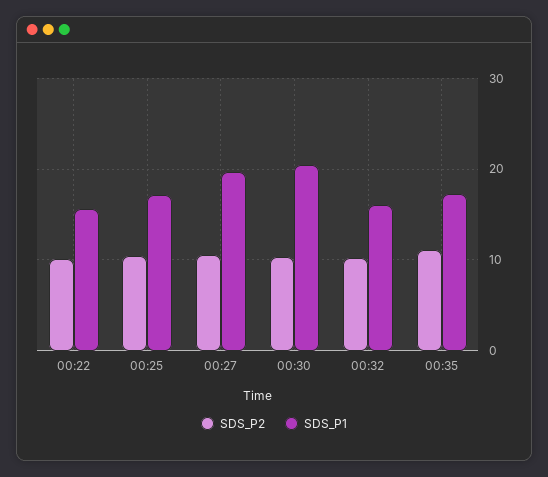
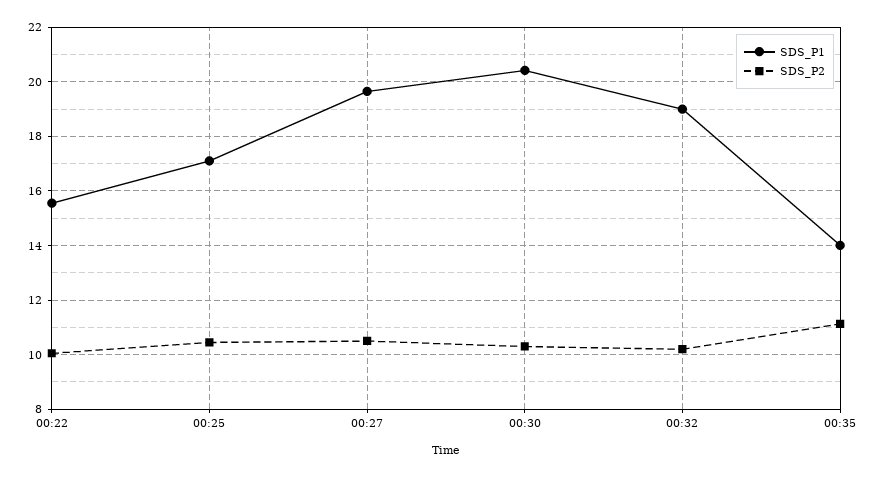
SDS_P1, 00:32: 16 -> 19
SDS_P1, 00:35: 17 -> 14

